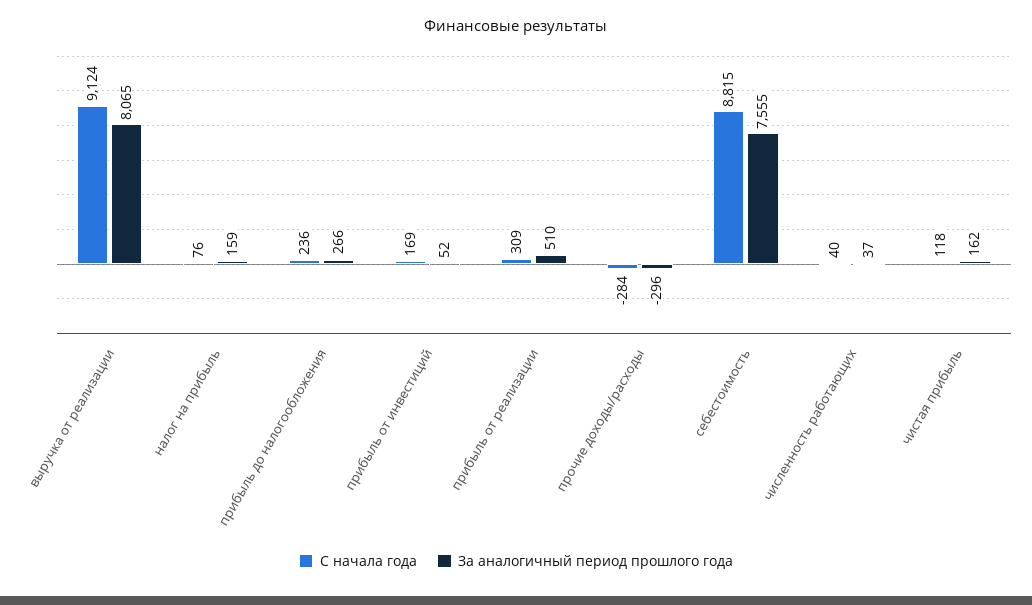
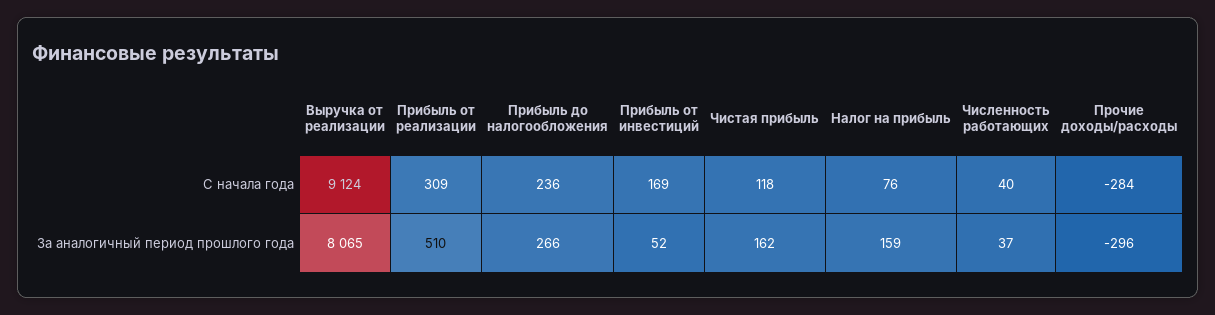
С начала года, себестоимость: 8815 -> none
За аналогичный период прошлого года, себестоимость: 7555 -> none

